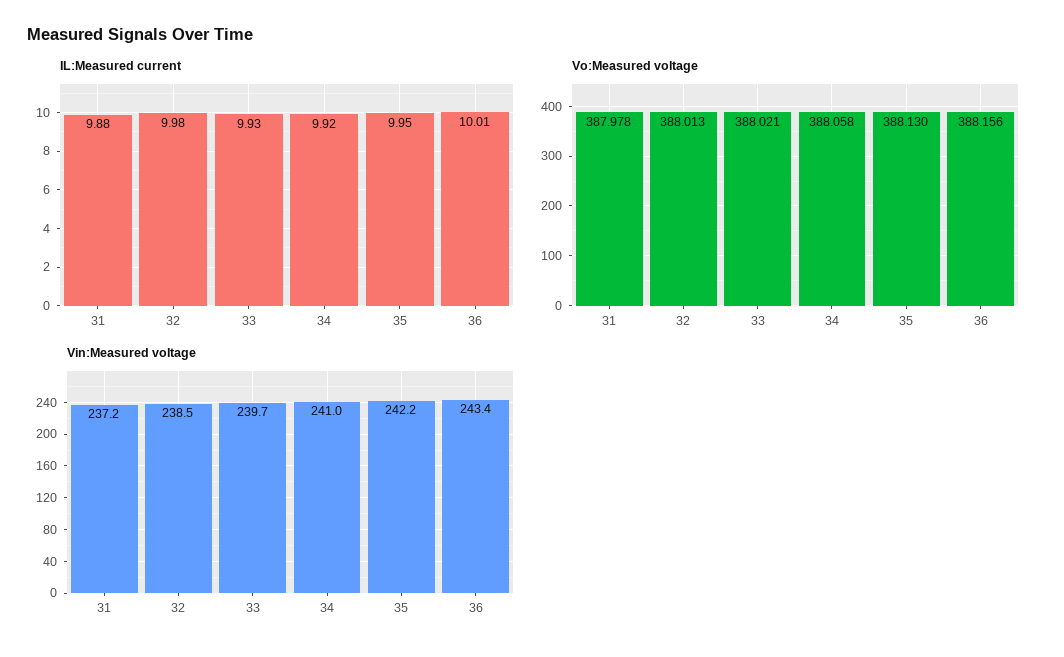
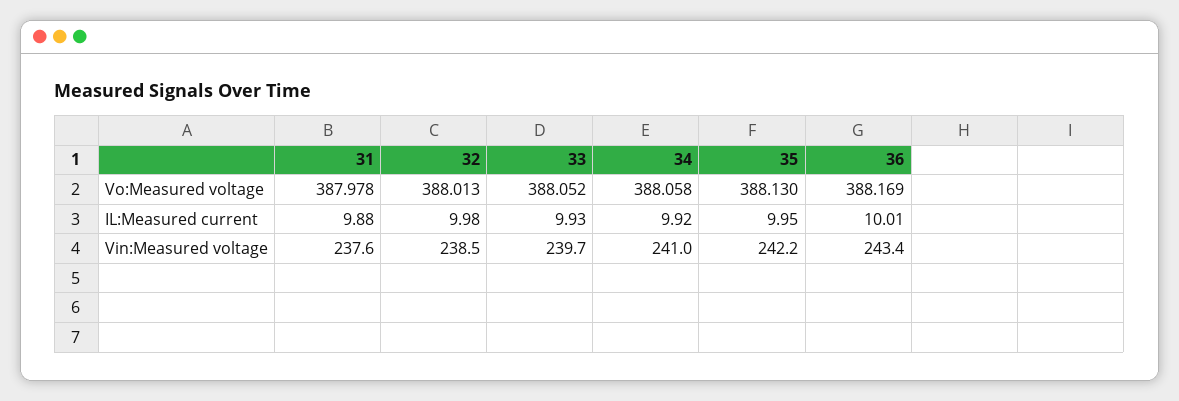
Vo:Measured voltage, 33: 388.021 -> 388.052
Vo:Measured voltage, 36: 388.156 -> 388.169
Vin:Measured voltage, 31: 237.2 -> 237.6

